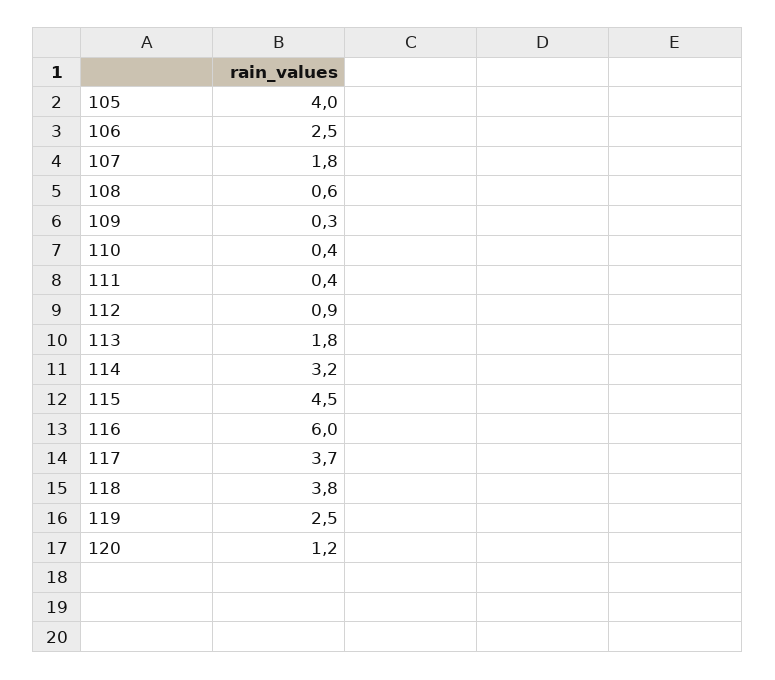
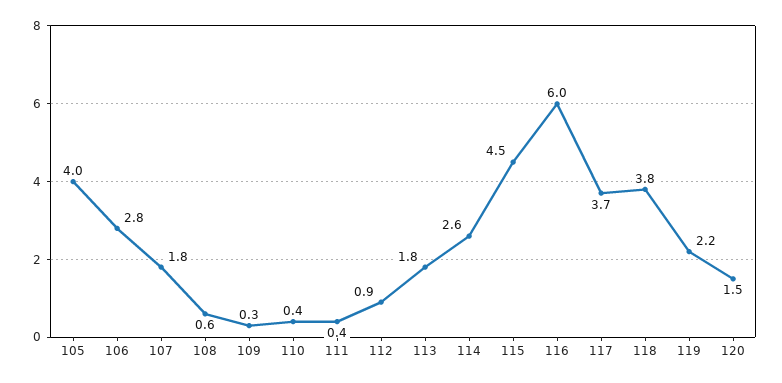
106: 2.5 -> 2.8
114: 3.2 -> 2.6
119: 2.5 -> 2.2
120: 1.2 -> 1.5

